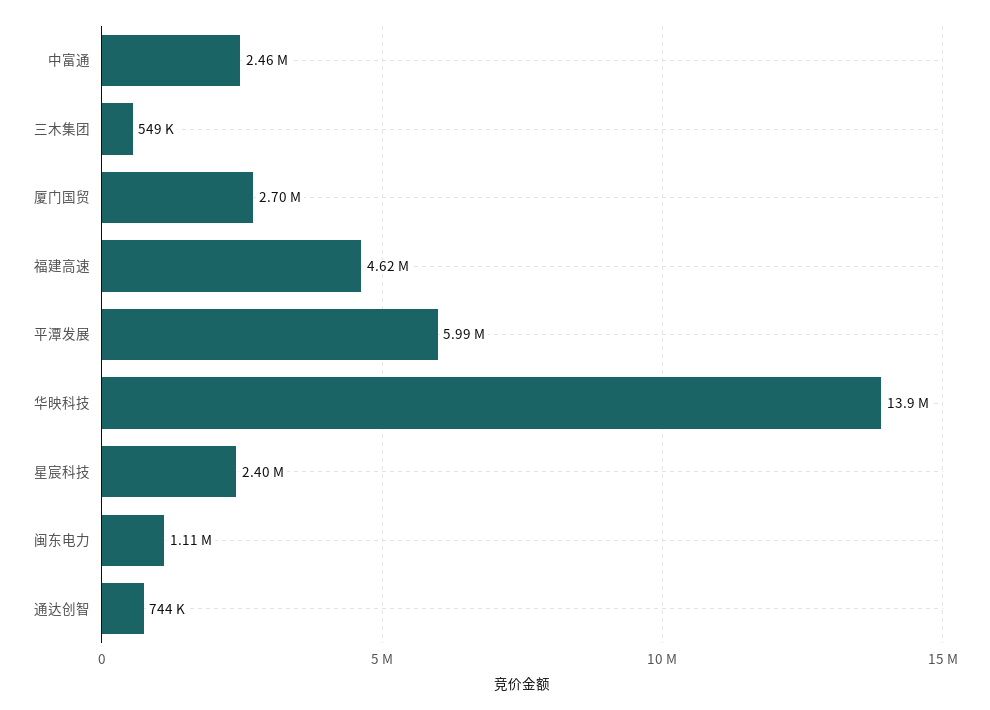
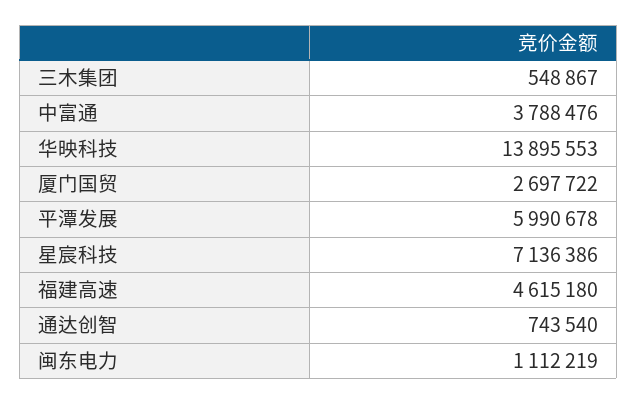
中富通: 2460000 -> 3788476
星宸科技: 2400000 -> 7136386

